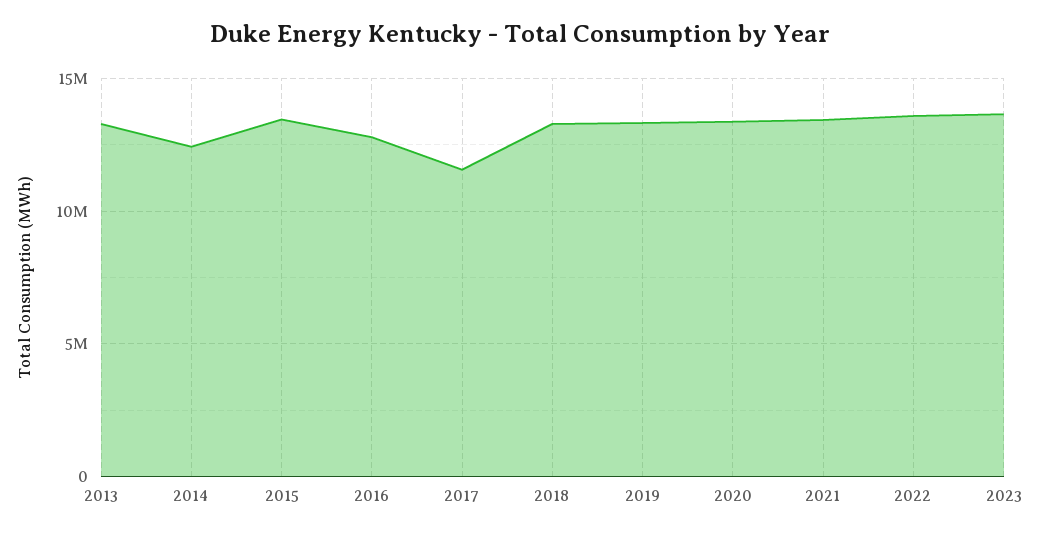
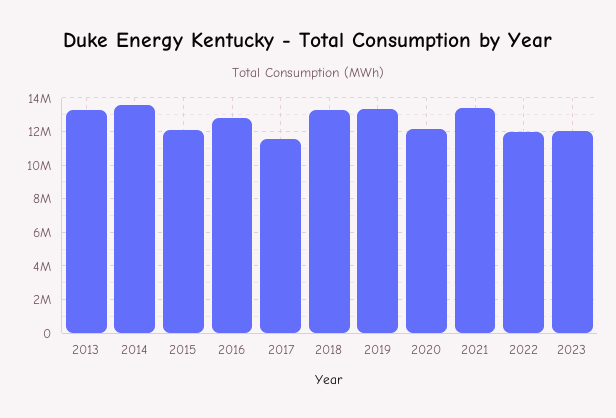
2014: 12500000 -> 13500000
2015: 13500000 -> 12000000
2020: 13500000 -> 12000000
2022: 13500000 -> 12000000
2023: 13500000 -> 12000000

